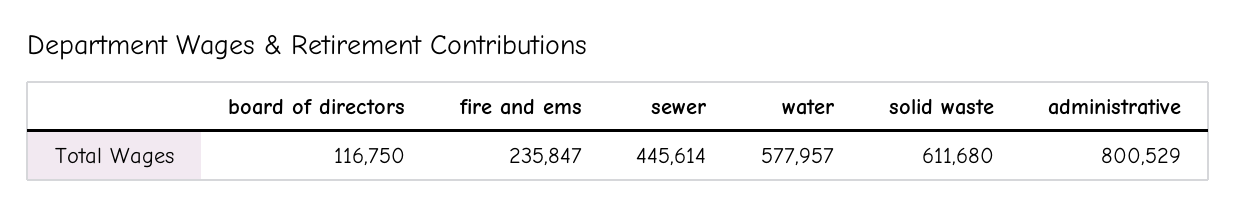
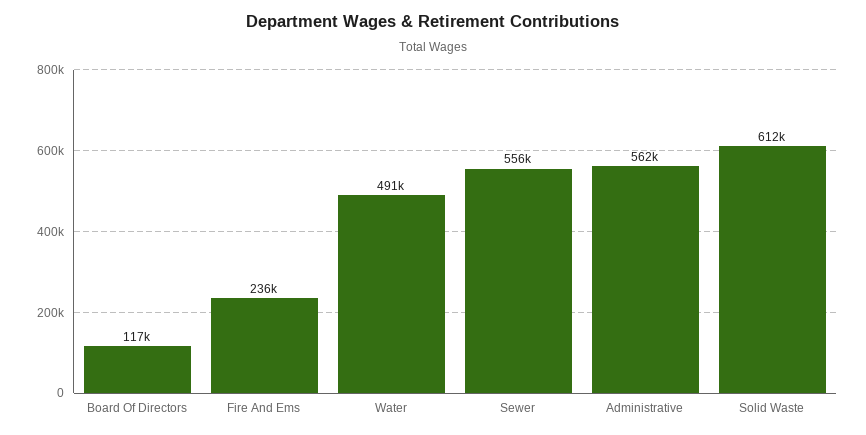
sewer: 445614 -> 556000
water: 577957 -> 491000
administrative: 800529 -> 562000

